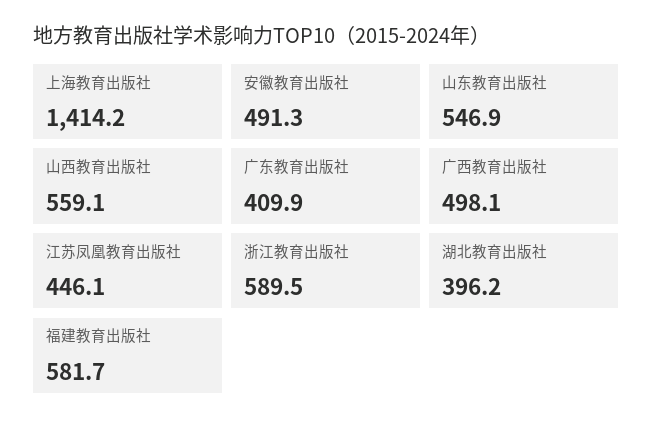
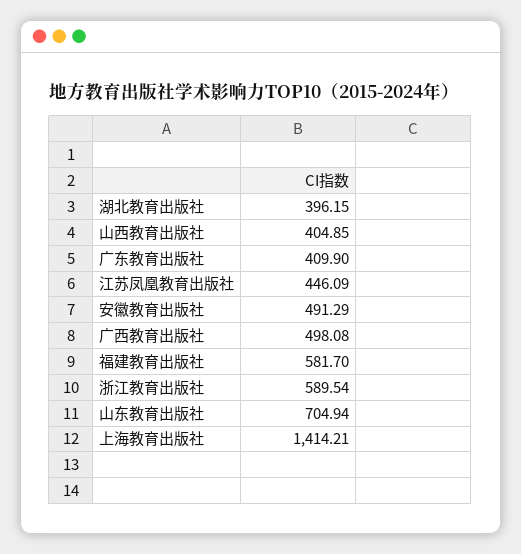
山东教育出版社: 546.9 -> 704.94
山西教育出版社: 559.1 -> 404.85

